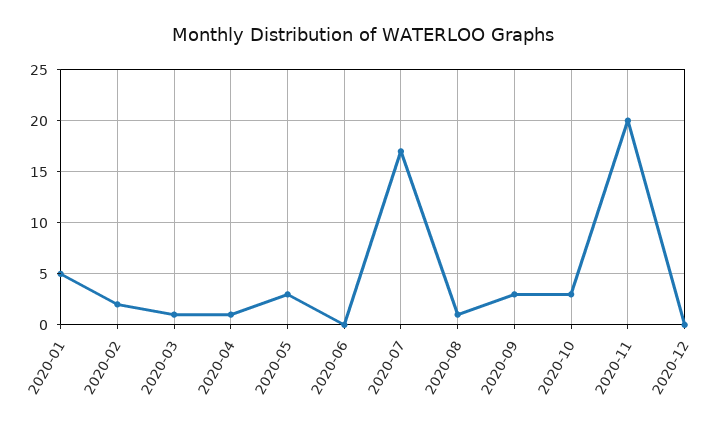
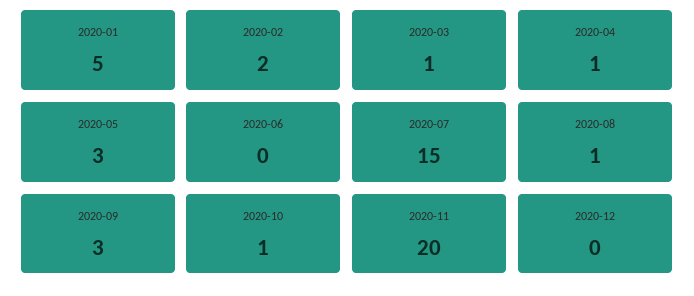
2020-07: 17 -> 15
2020-10: 3 -> 1

